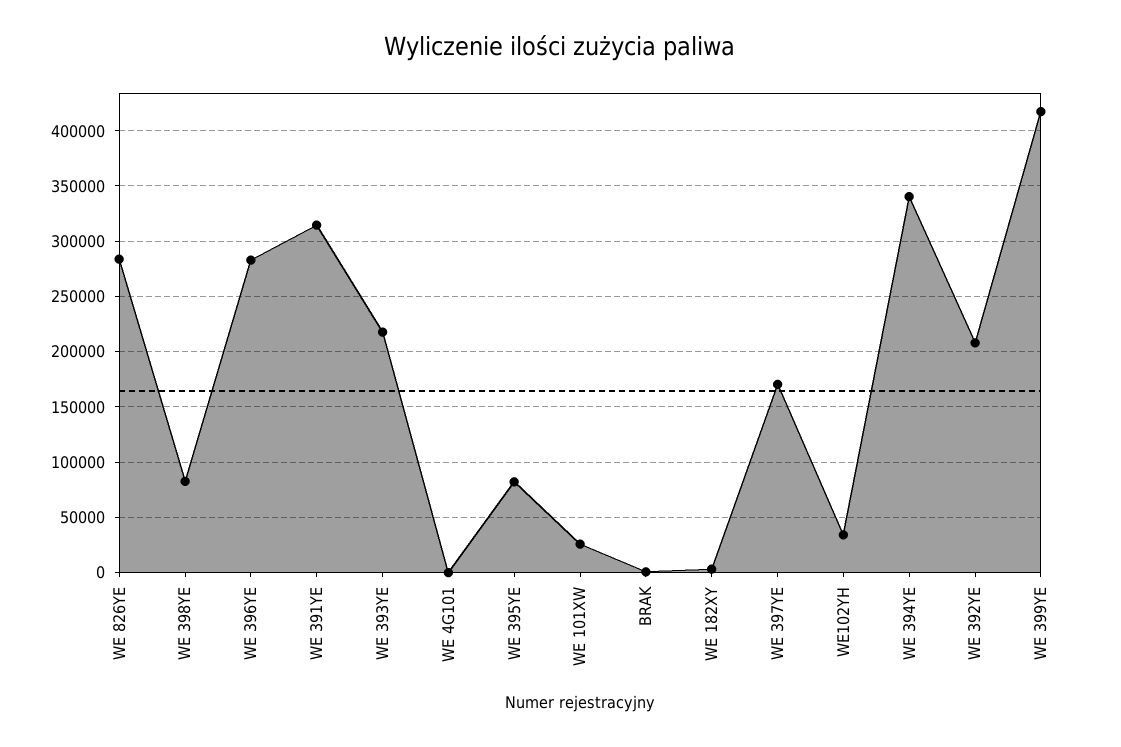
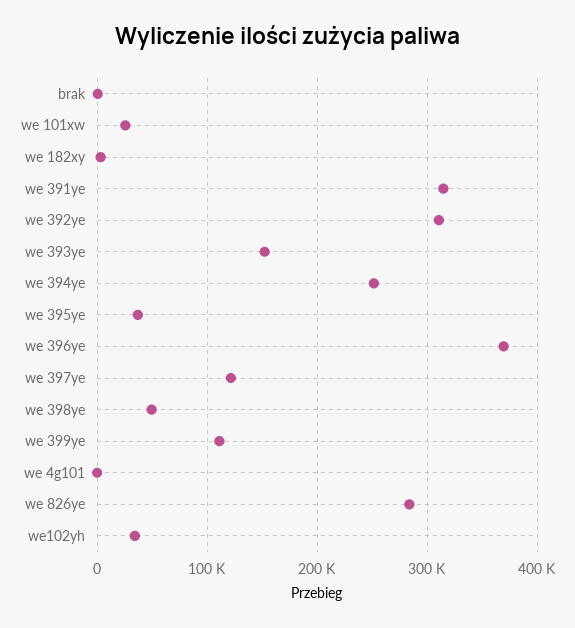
WE 398YE: 80000 -> 50000
WE 396YE: 280000 -> 370000
WE 393YE: 220000 -> 150000
WE 395YE: 80000 -> 40000
WE 397YE: 170000 -> 120000
WE 394YE: 340000 -> 250000
WE 392YE: 210000 -> 310000
WE 399YE: 420000 -> 110000

